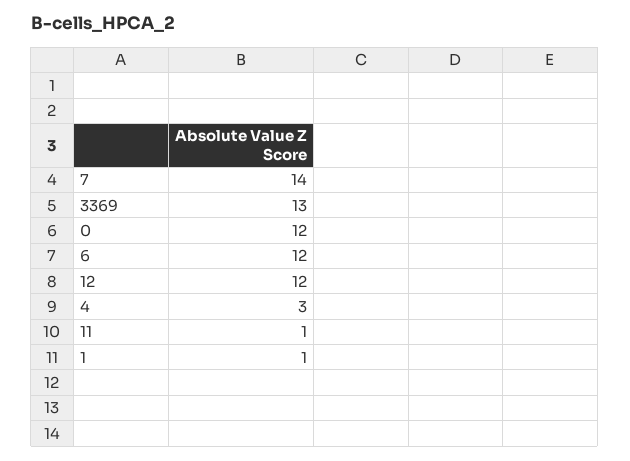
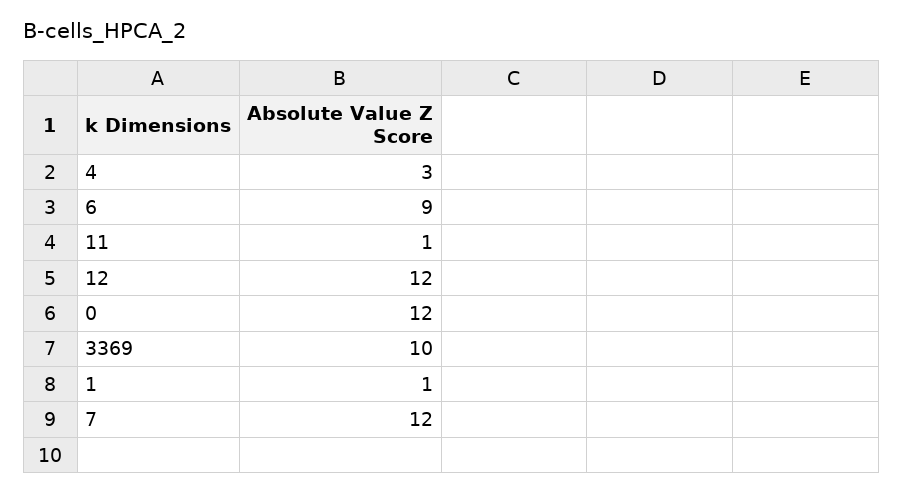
7: 14 -> 12
3369: 13 -> 10
6: 12 -> 9

